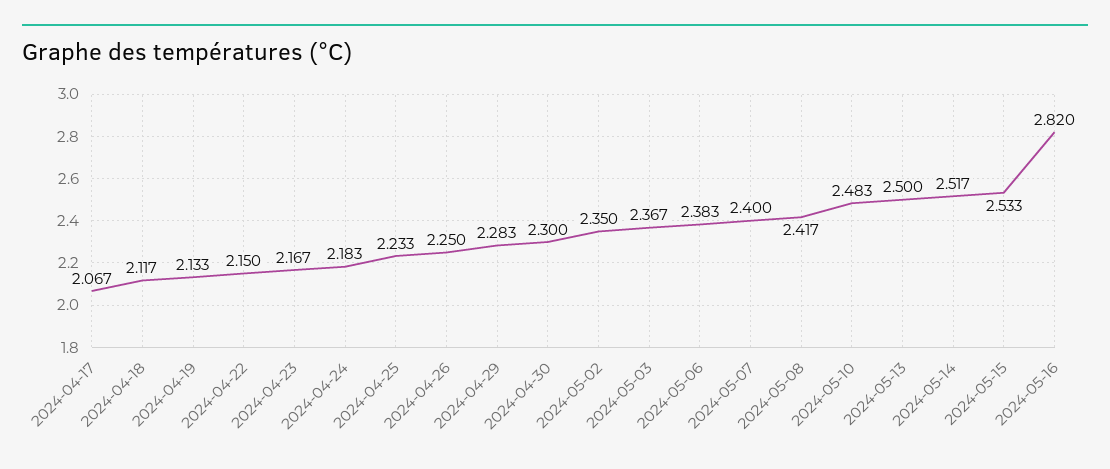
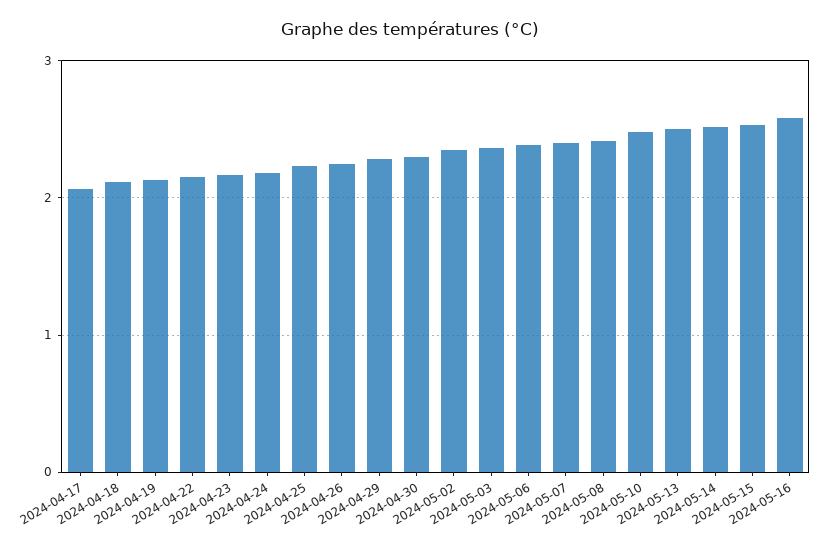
2024-05-16: 2.82 -> 2.6

